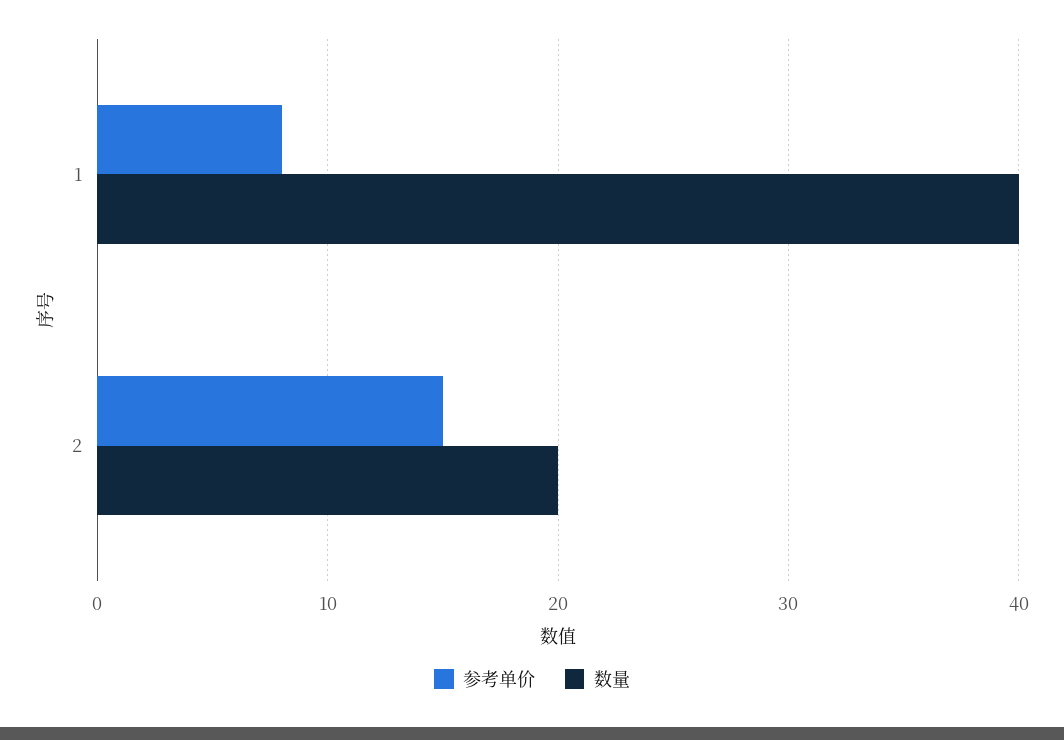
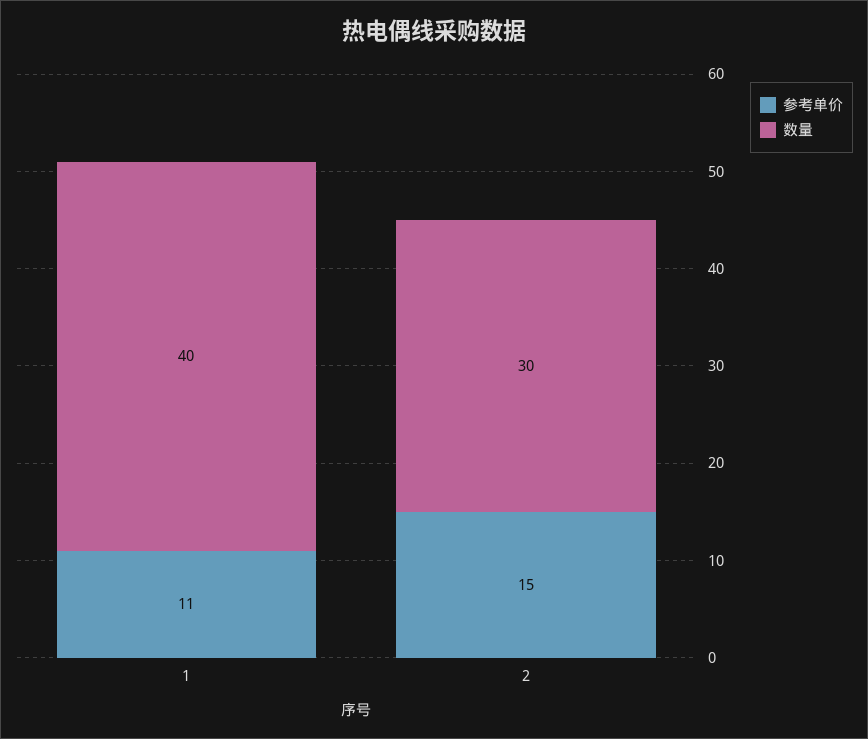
参考单价, 1: 8 -> 11
数量, 2: 20 -> 30

